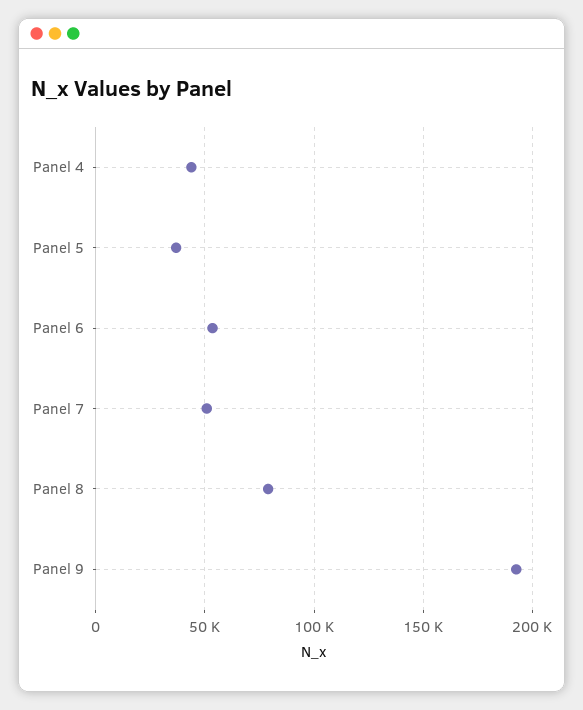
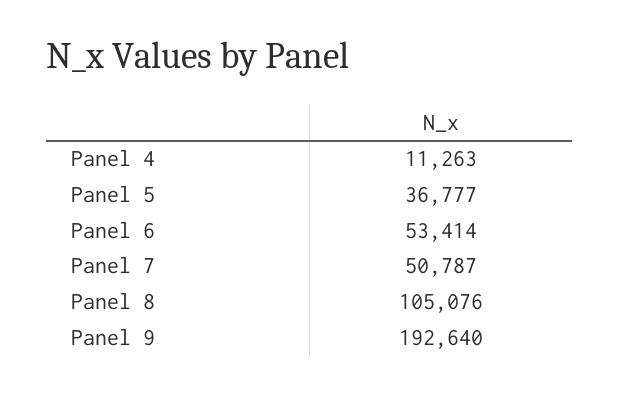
Panel 4: 45000 -> 11263
Panel 8: 80000 -> 105076

